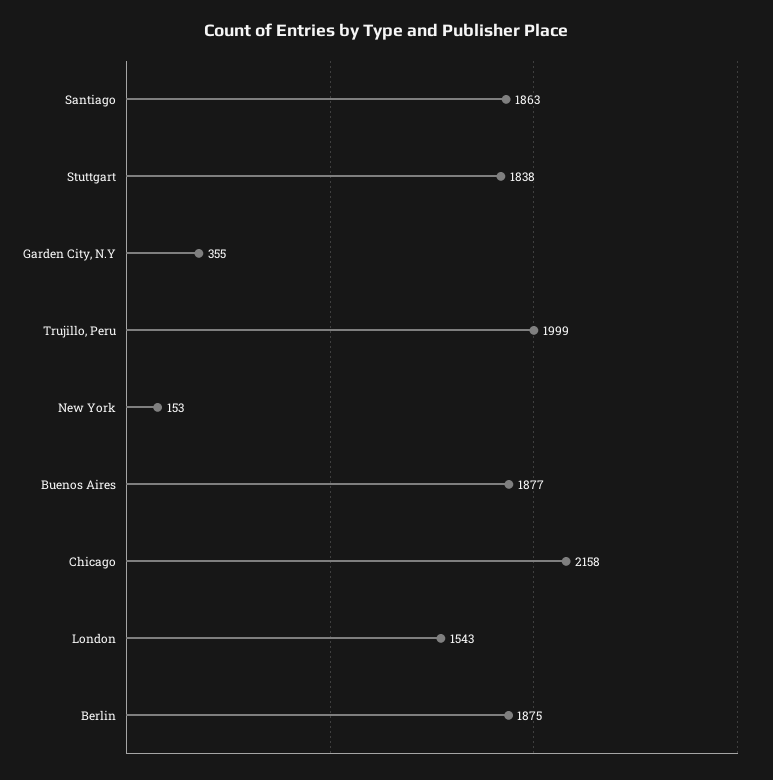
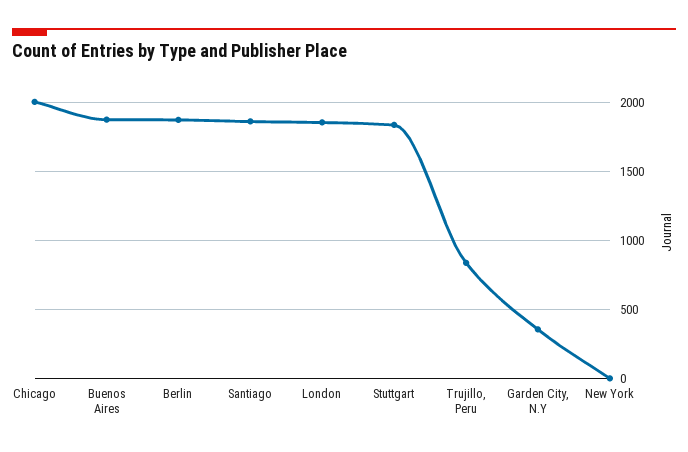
Trujillo, Peru: 1999 -> 850
New York: 153 -> 0
Chicago: 2158 -> 2000
London: 1543 -> 1850

